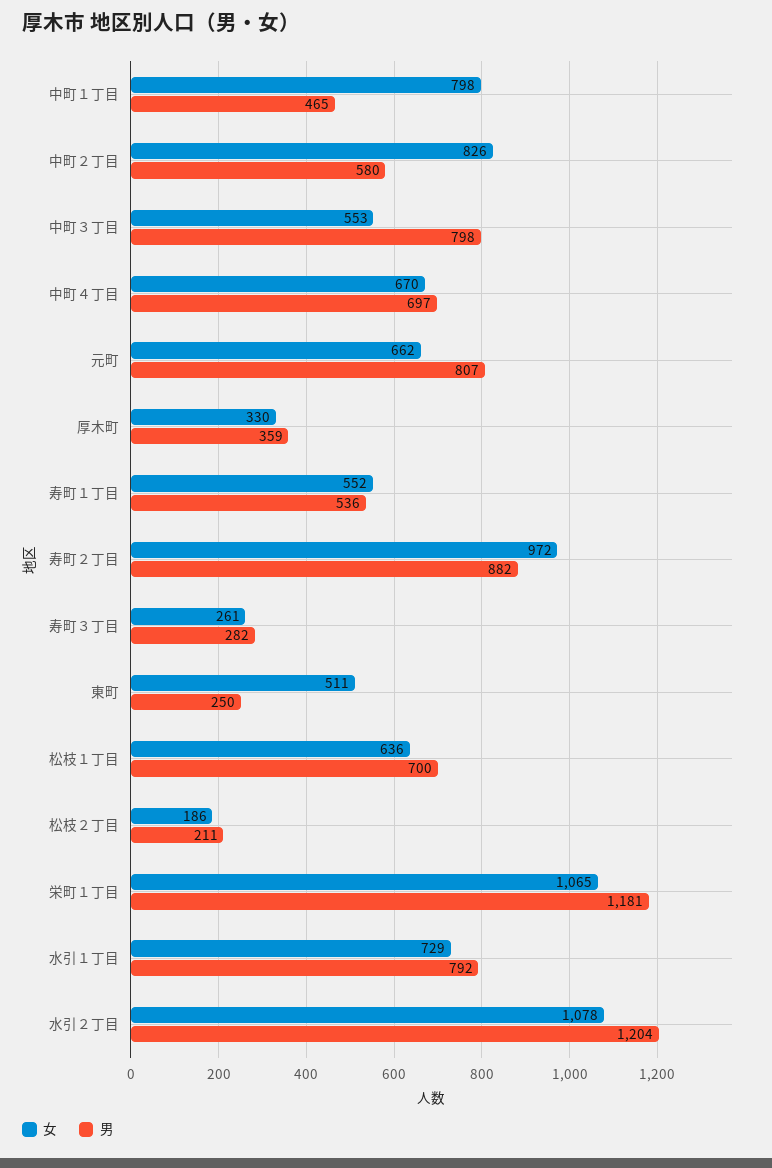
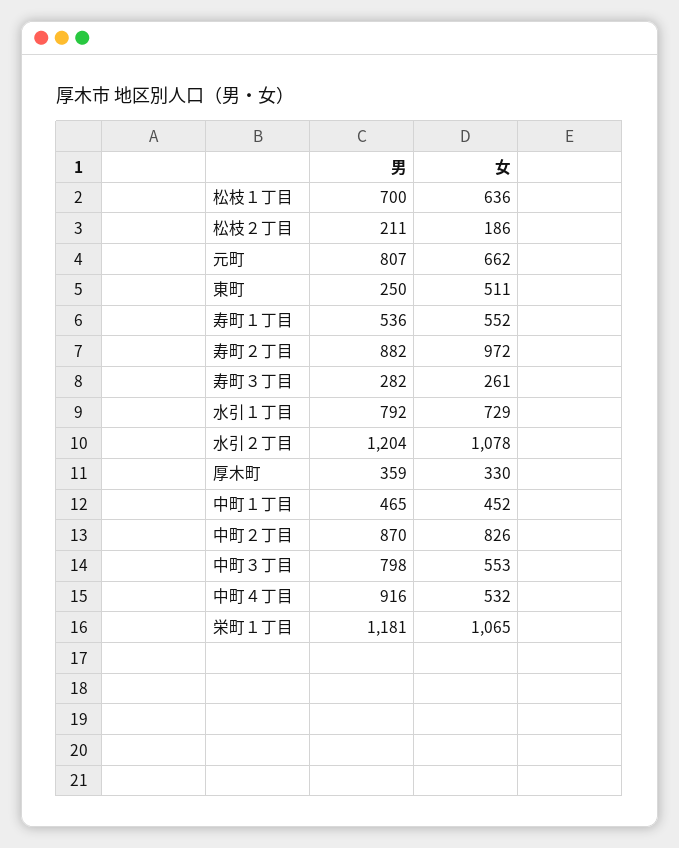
女, 中町１丁目: 798 -> 452
男, 中町２丁目: 580 -> 870
女, 中町４丁目: 670 -> 532
男, 中町４丁目: 697 -> 916

